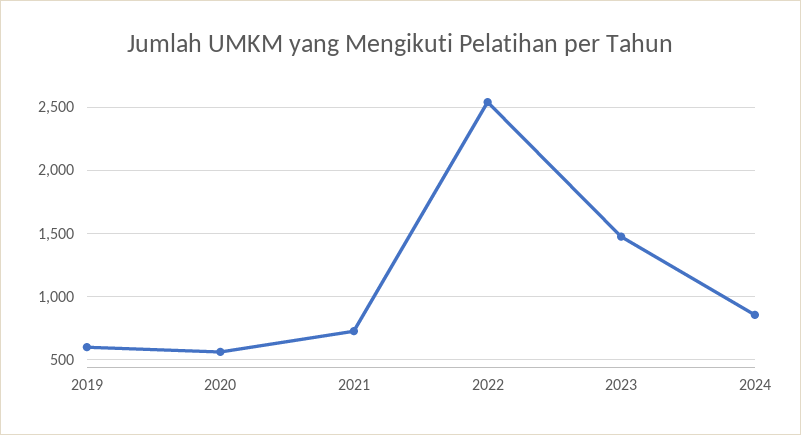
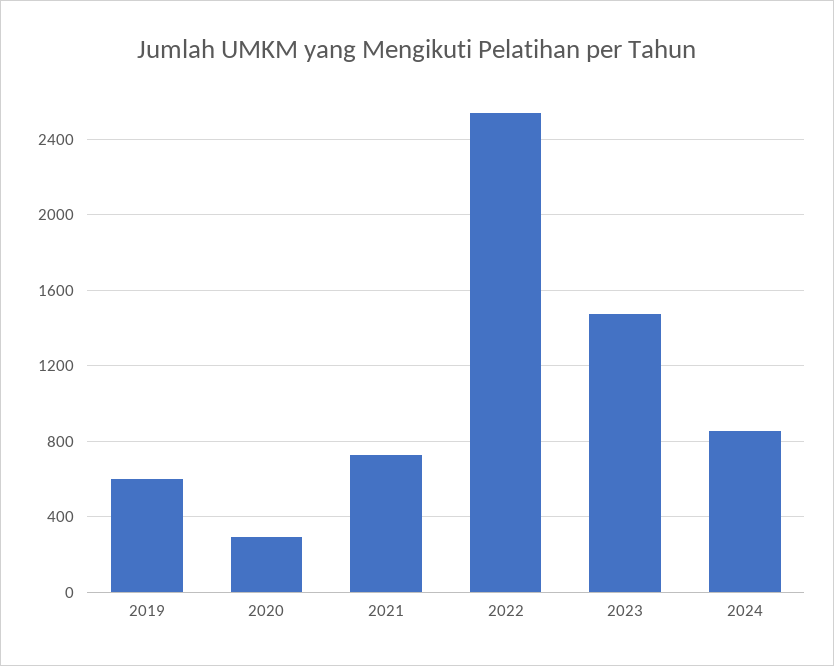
2020: 550 -> 300

